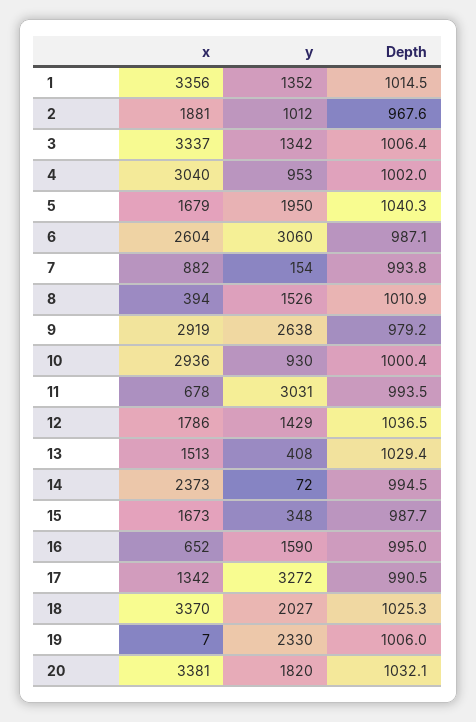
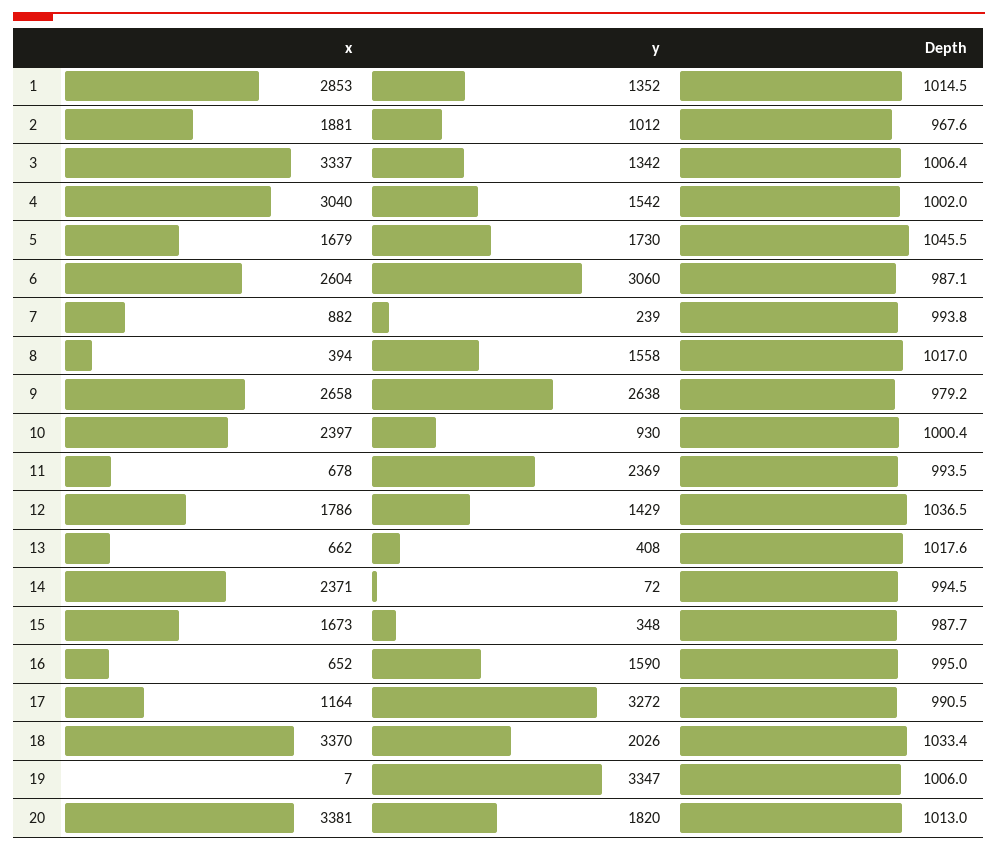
x, 1: 3356 -> 2853
y, 4: 953 -> 1542
y, 5: 1950 -> 1730
Depth, 5: 1040.3 -> 1045.5
y, 7: 154 -> 239
y, 8: 1526 -> 1558
Depth, 8: 1010.9 -> 1017
x, 9: 2919 -> 2658
x, 10: 2936 -> 2397
y, 11: 3031 -> 2369
x, 13: 1513 -> 662
Depth, 13: 1029.4 -> 1017.6
x, 14: 2373 -> 2371
x, 17: 1342 -> 1164
y, 18: 2027 -> 2026
Depth, 18: 1025.3 -> 1033.4
y, 19: 2330 -> 3347
Depth, 20: 1032.1 -> 1013

